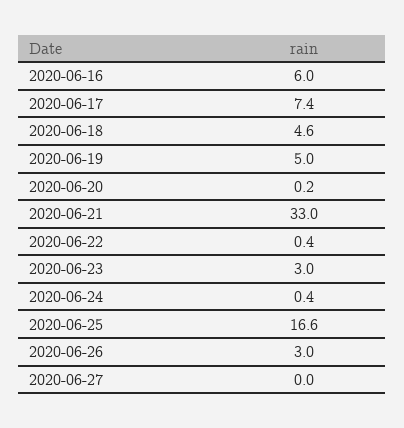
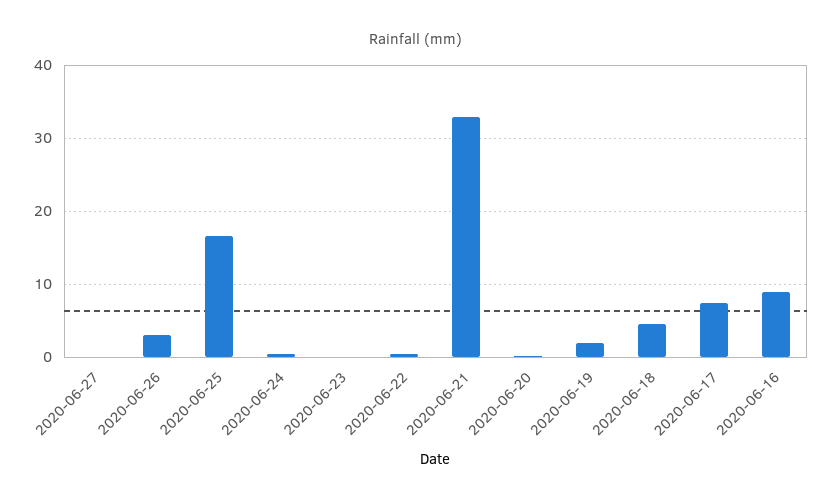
2020-06-16: 6 -> 9
2020-06-19: 5 -> 2
2020-06-23: 3 -> 0

